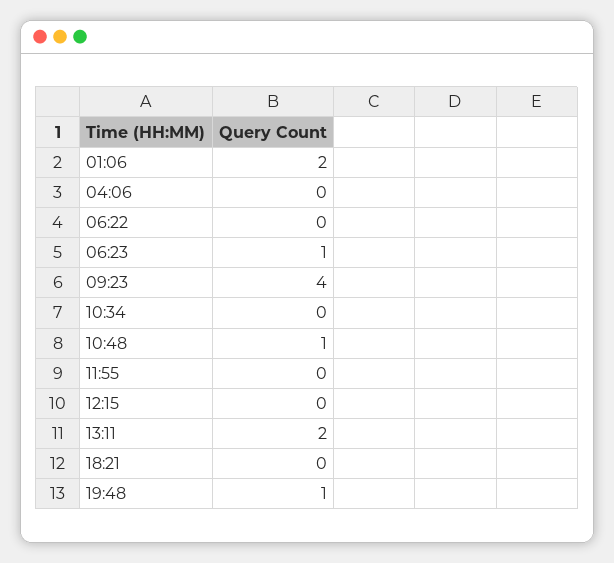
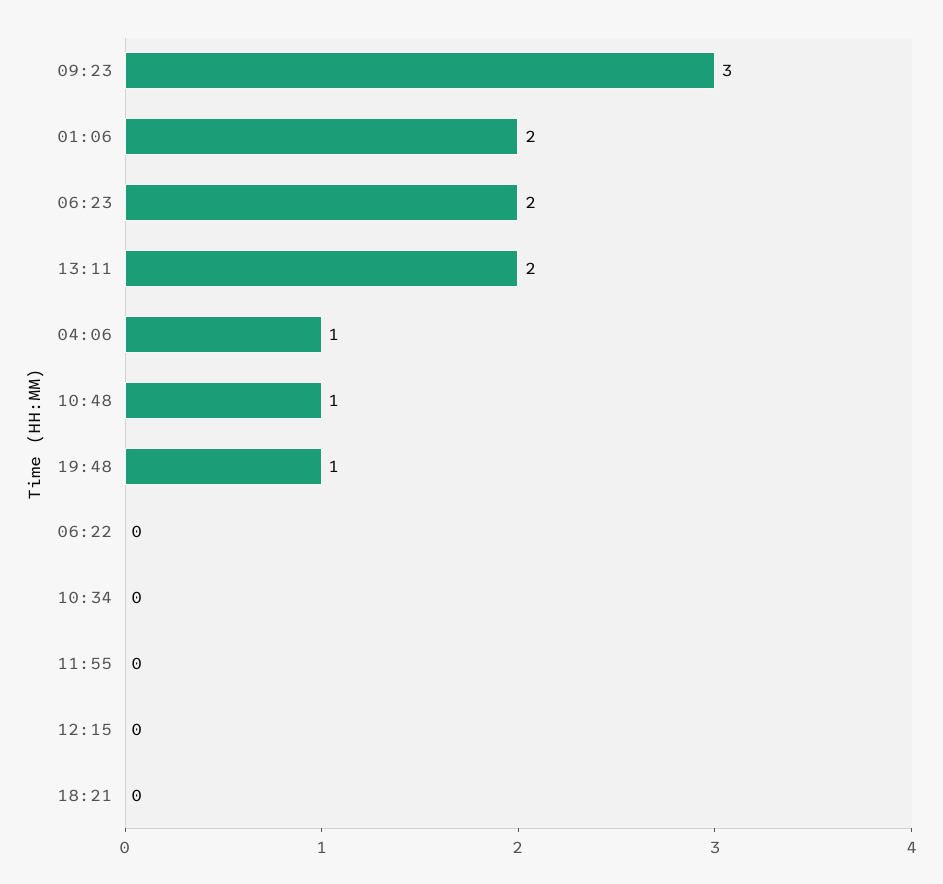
04:06: 0 -> 1
06:23: 1 -> 2
09:23: 4 -> 3

